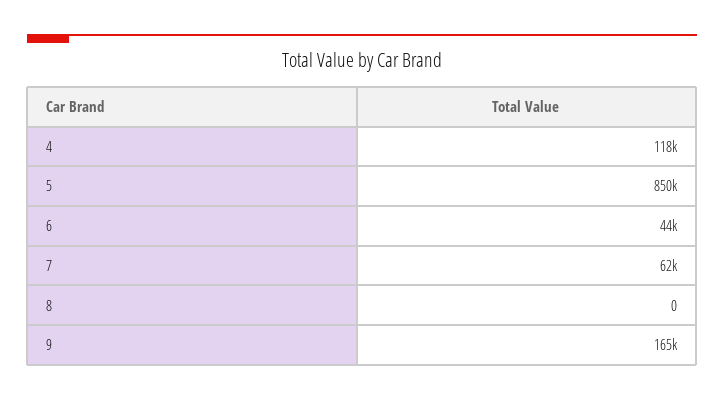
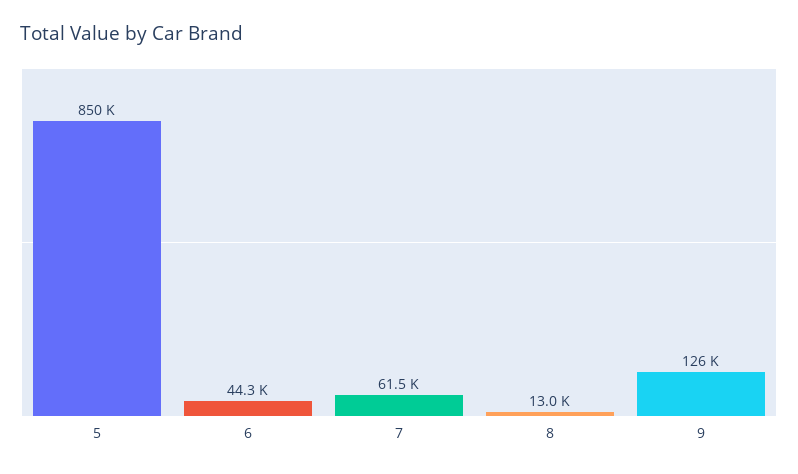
4: 118000 -> none
8: 0 -> 13000
9: 165000 -> 126000

